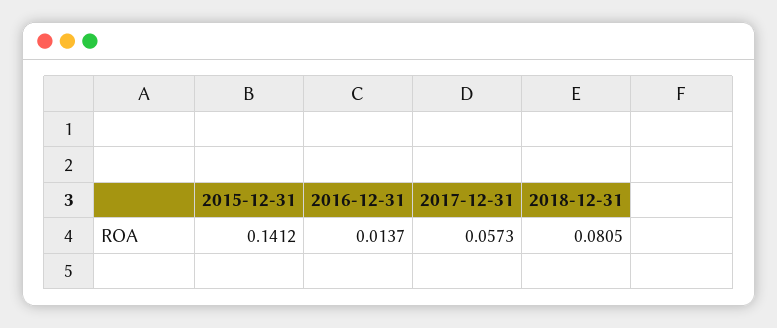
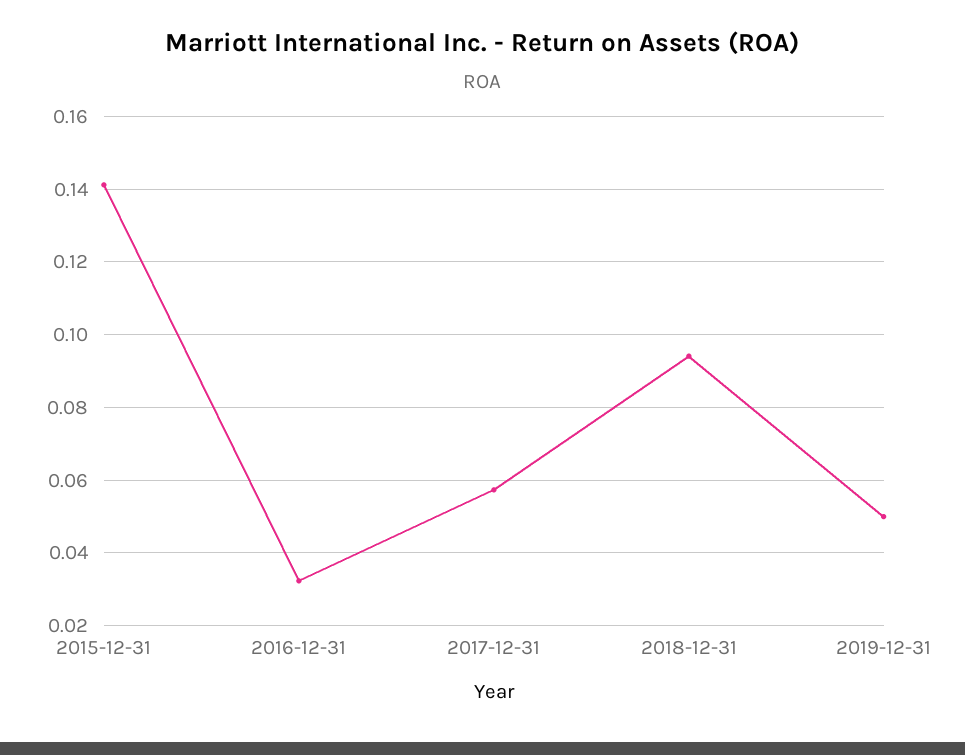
2016-12-31: 0.0137 -> 0.032
2018-12-31: 0.0805 -> 0.094
2019-12-31: none -> 0.05

